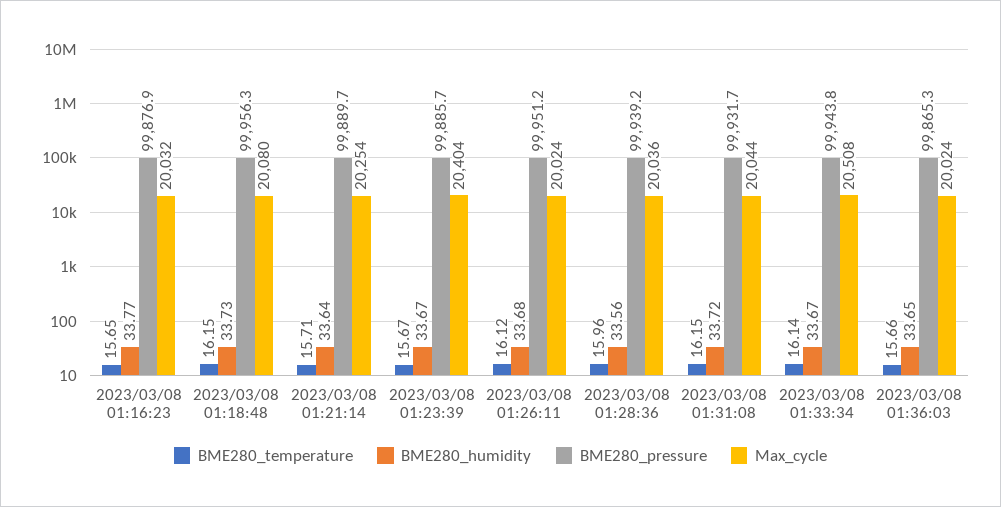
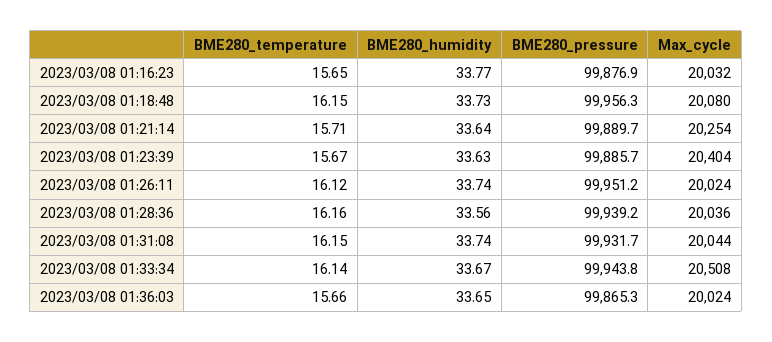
BME280_humidity, 2023/03/08 01:23:39: 33.67 -> 33.63
BME280_humidity, 2023/03/08 01:26:11: 33.68 -> 33.74
BME280_temperature, 2023/03/08 01:28:36: 15.96 -> 16.16
BME280_humidity, 2023/03/08 01:31:08: 33.72 -> 33.74

